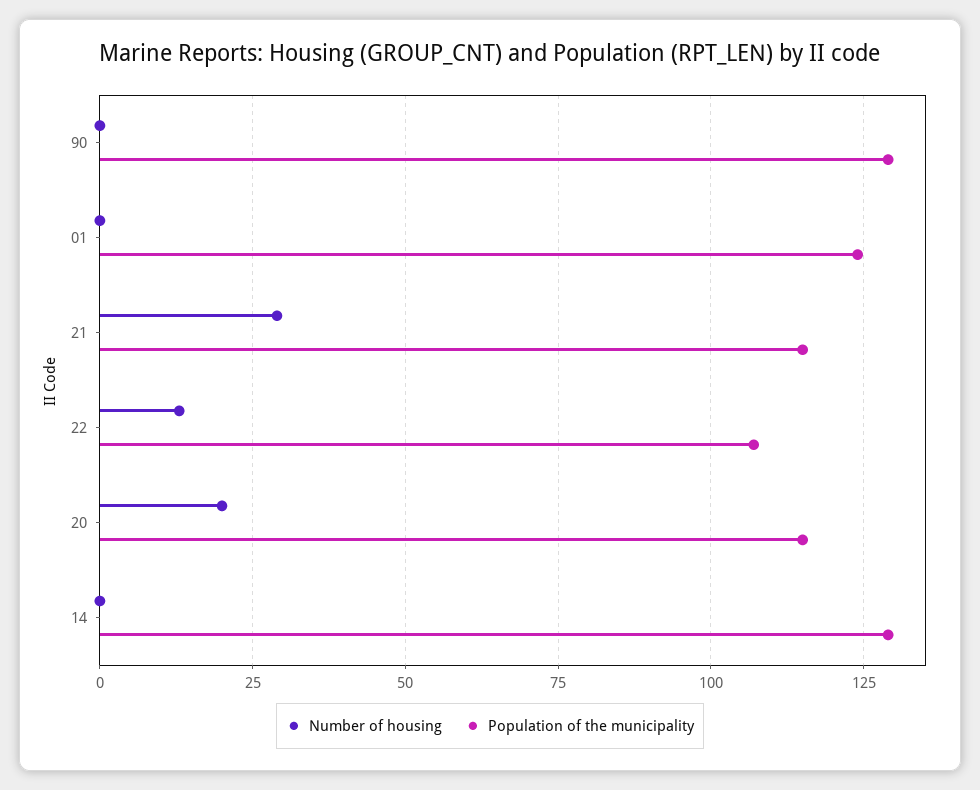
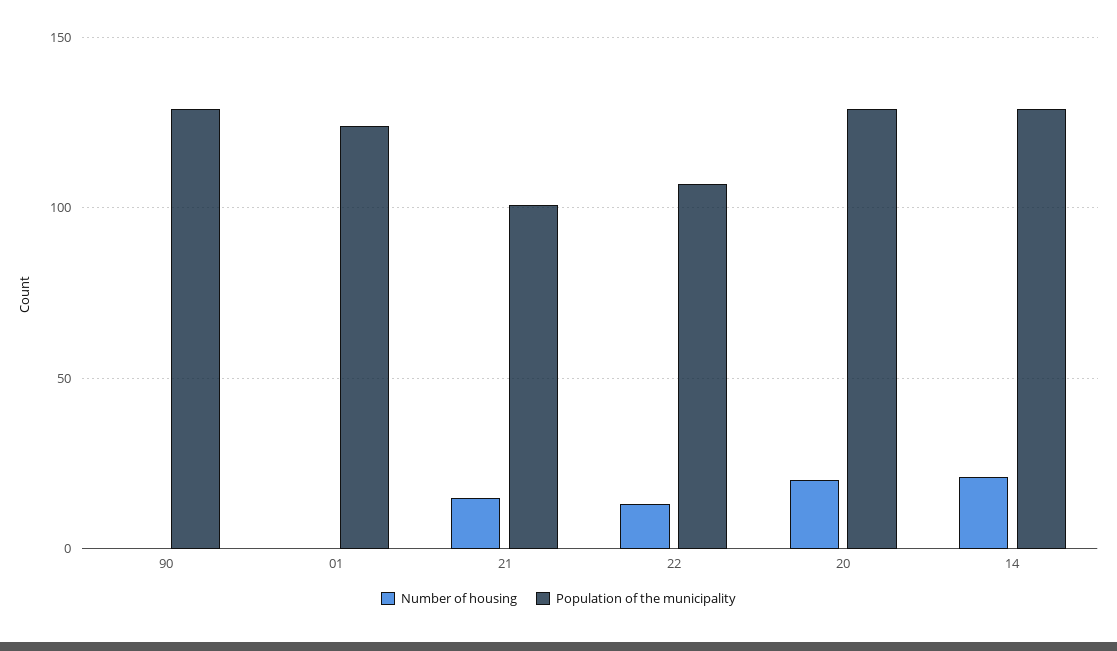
Number of housing, 21: 30 -> 15
Population of the municipality, 21: 115 -> 100
Population of the municipality, 20: 115 -> 130
Number of housing, 14: 0 -> 20

